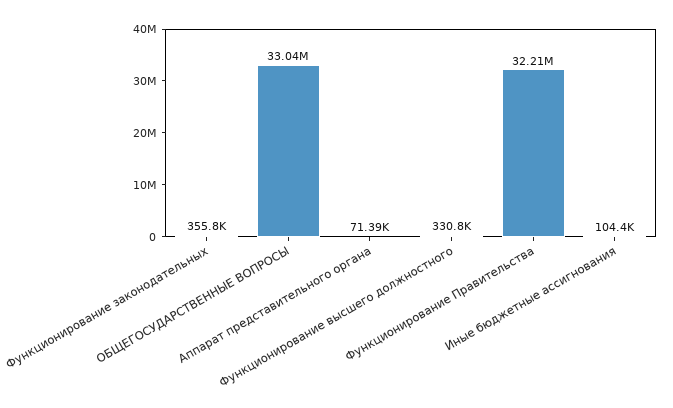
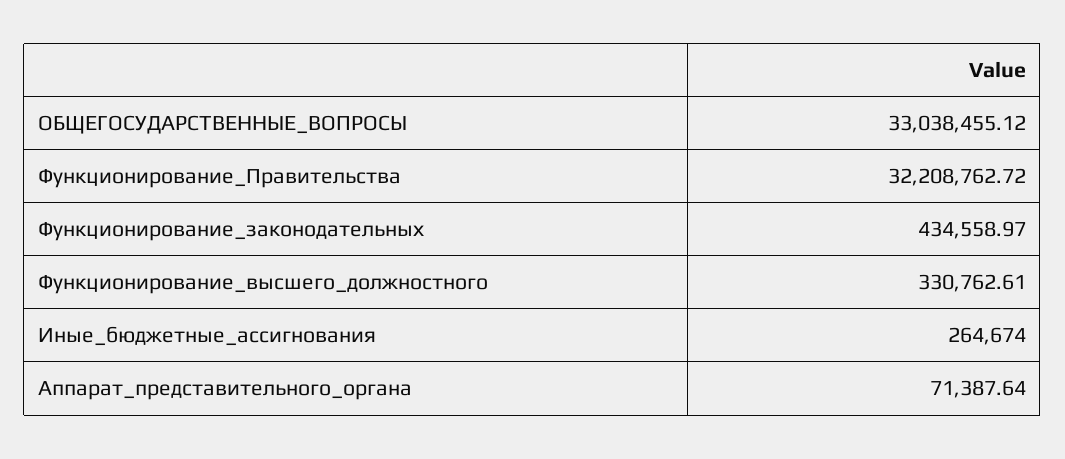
Функционирование законодательных: 355800 -> 434558.97
Иные бюджетные ассигнования: 104400 -> 264674

